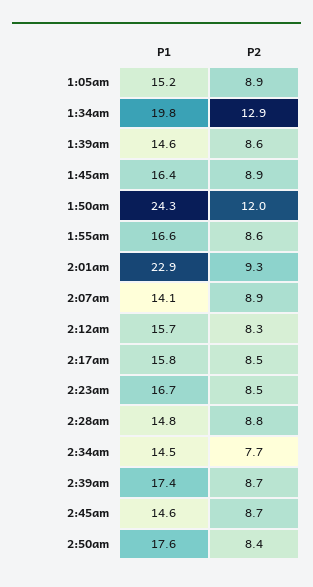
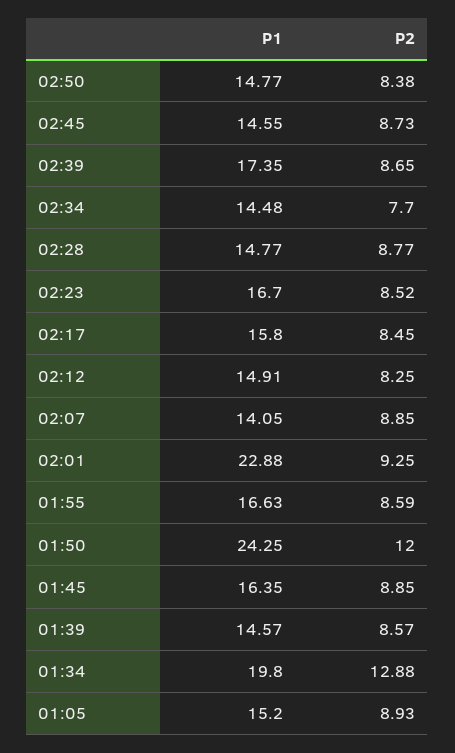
P1, 2:12am: 15.7 -> 14.91
P1, 2:50am: 17.6 -> 14.77

